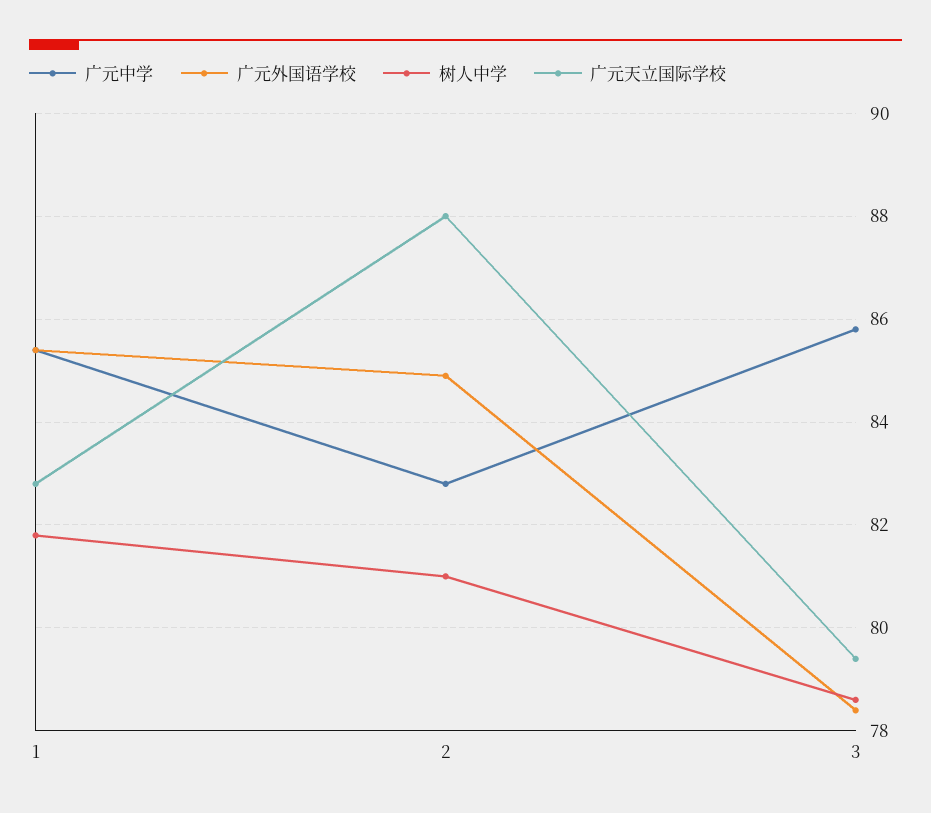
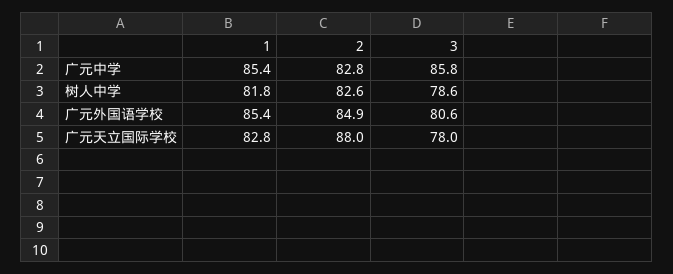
树人中学, 2: 81 -> 82.6
广元外国语学校, 3: 78.5 -> 80.6
广元天立国际学校, 3: 79.5 -> 78

